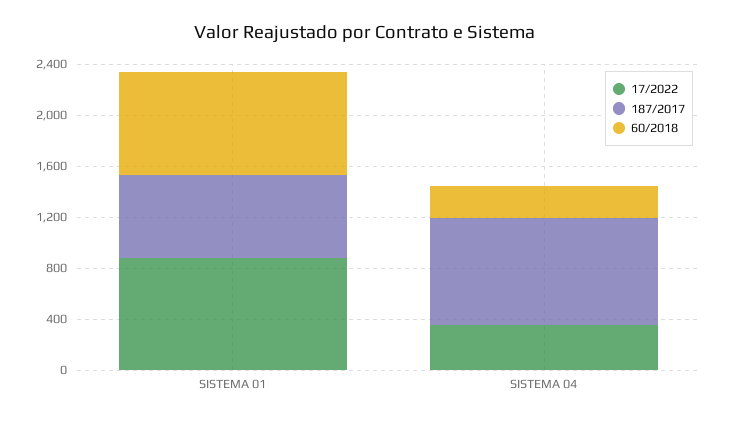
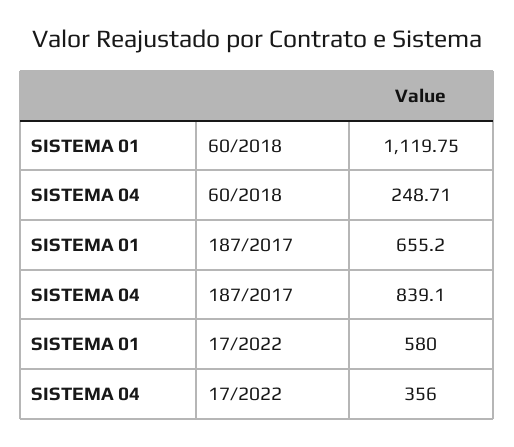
17/2022, SISTEMA 01: 900 -> 580
60/2018, SISTEMA 01: 800 -> 1119.75

